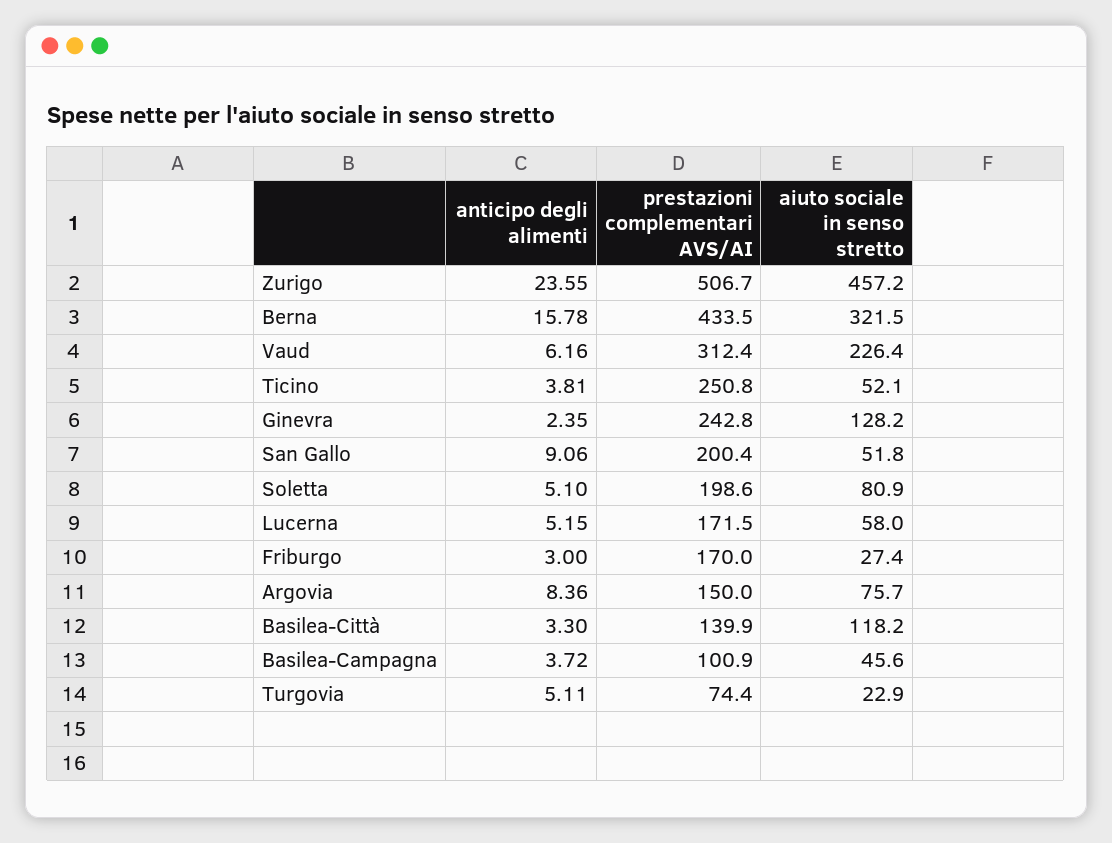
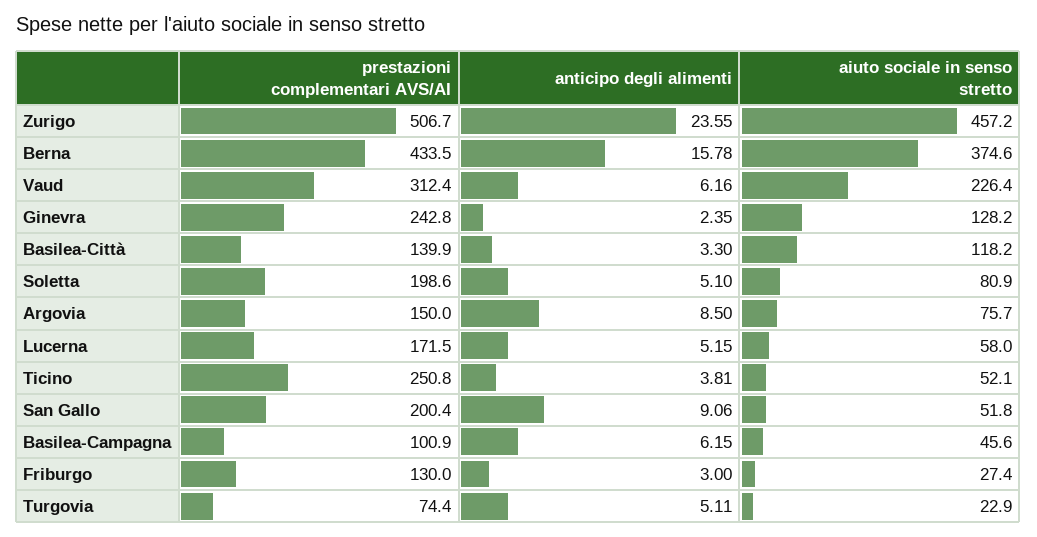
aiuto sociale in senso stretto, Berna: 321.5 -> 374.6
prestazioni complementari AVS/AI, Friburgo: 170 -> 130
anticipo degli alimenti, Argovia: 8.36 -> 8.5
anticipo degli alimenti, Basilea-Campagna: 3.72 -> 6.15

